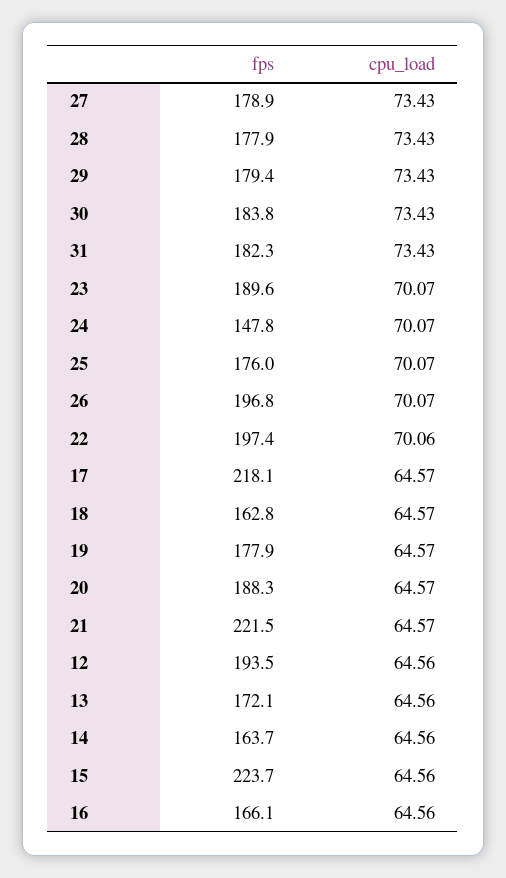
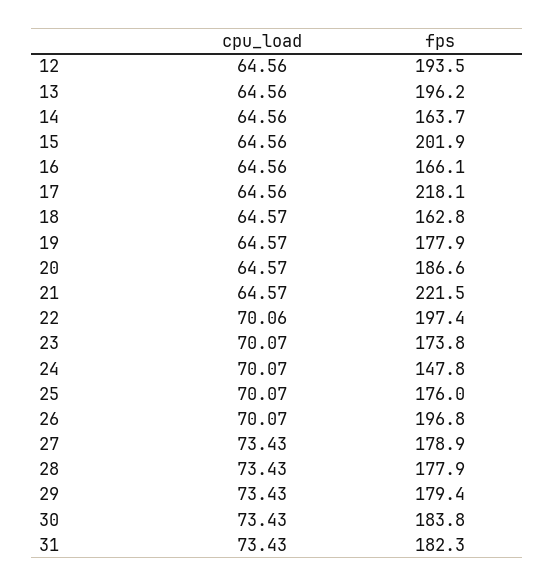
fps, 23: 189.6 -> 173.8
cpu_load, 17: 64.57 -> 64.56
fps, 20: 188.3 -> 186.6
fps, 13: 172.1 -> 196.2
fps, 15: 223.7 -> 201.9

